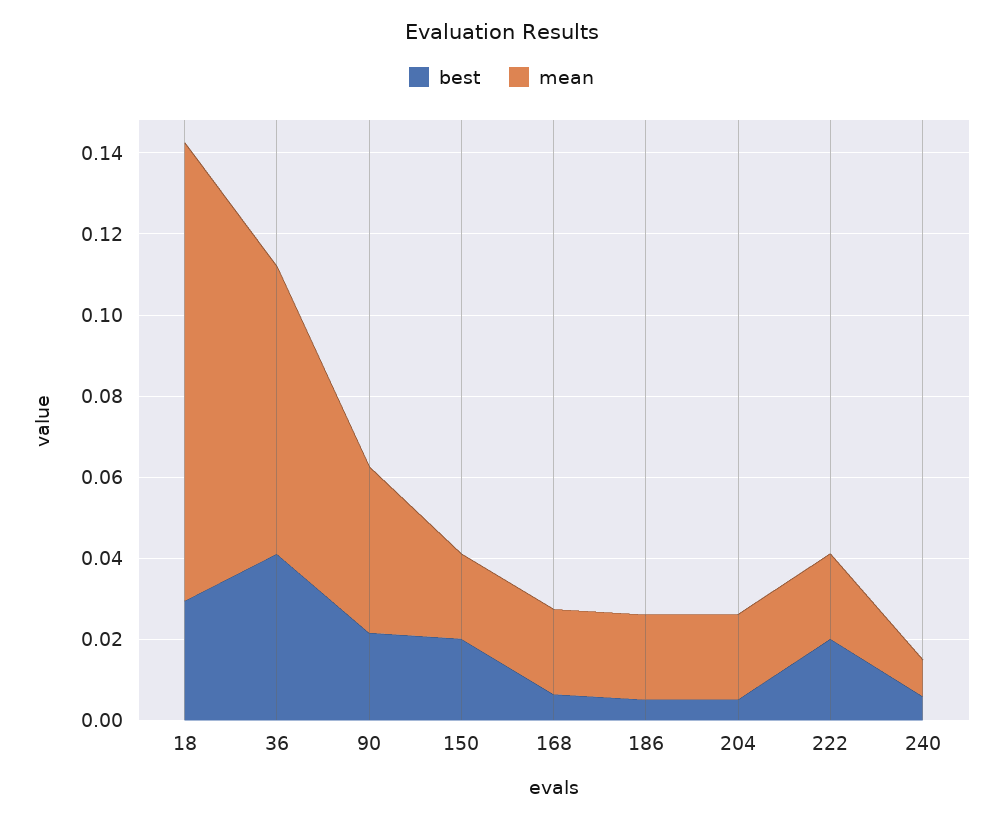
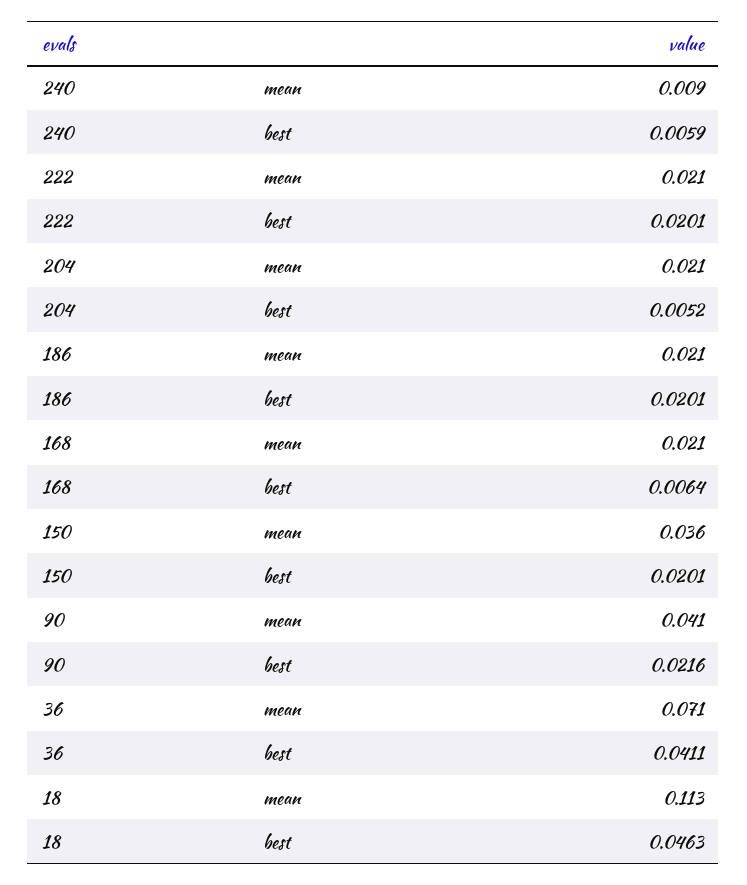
best, 18: 0.03 -> 0.0463
mean, 150: 0.02 -> 0.036
best, 186: 0.005 -> 0.0201

